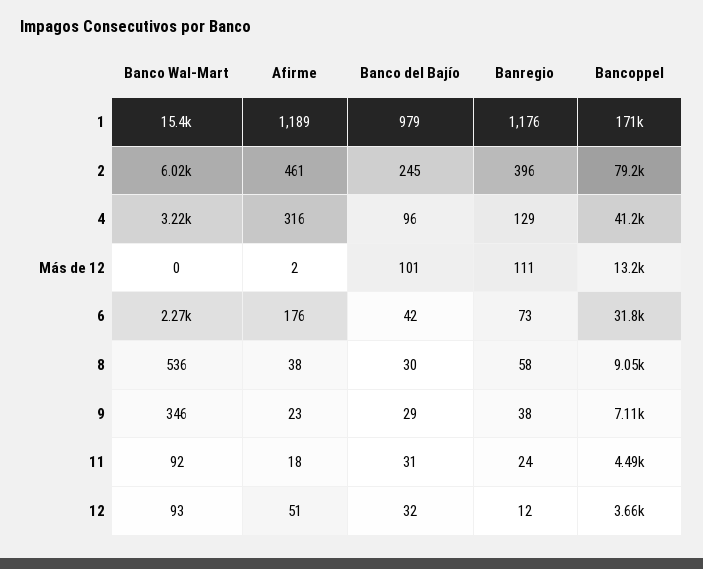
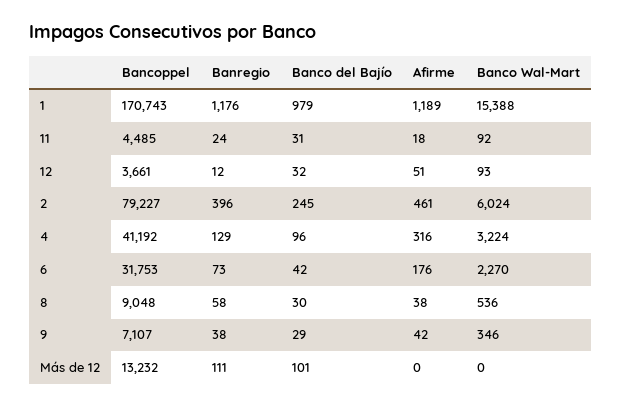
Afirme, Más de 12: 2 -> 0
Afirme, 9: 23 -> 42

